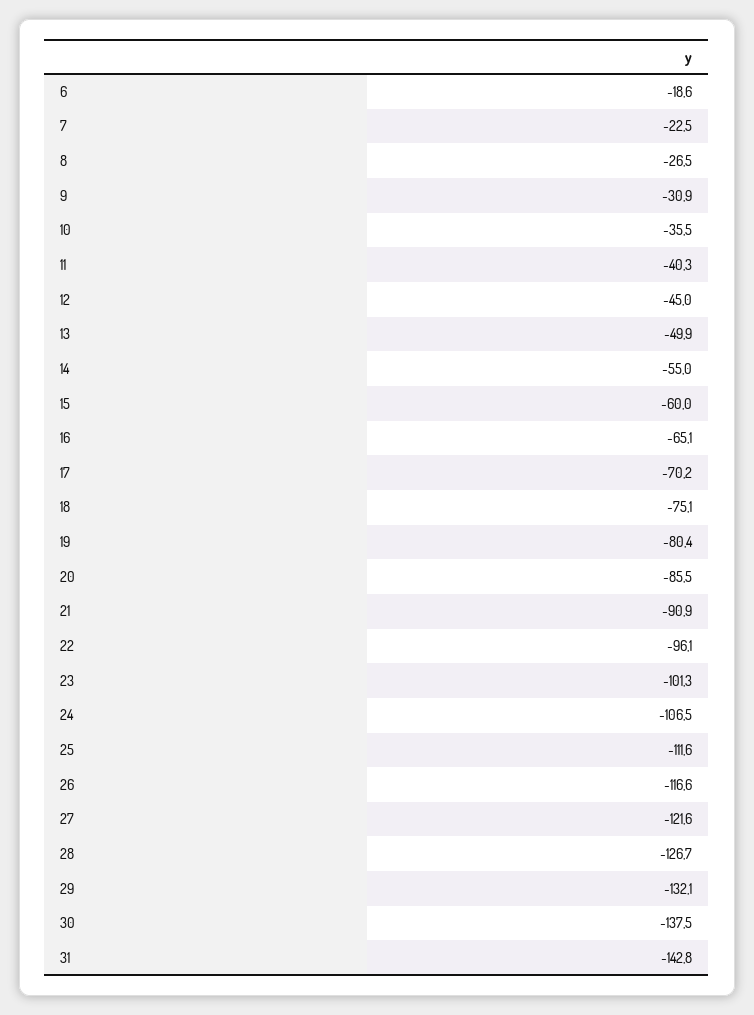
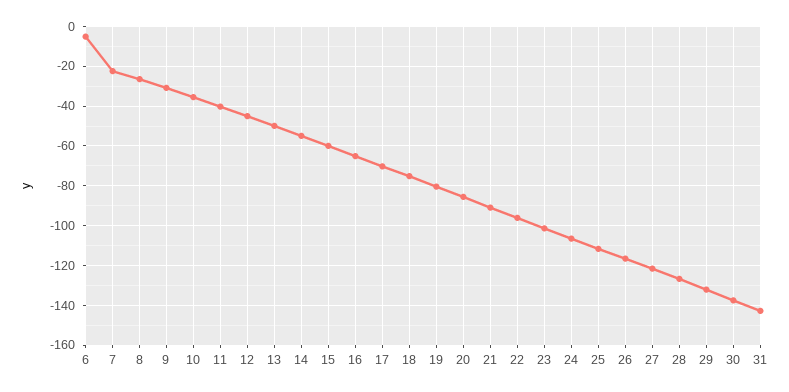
6: -18.6 -> -5

